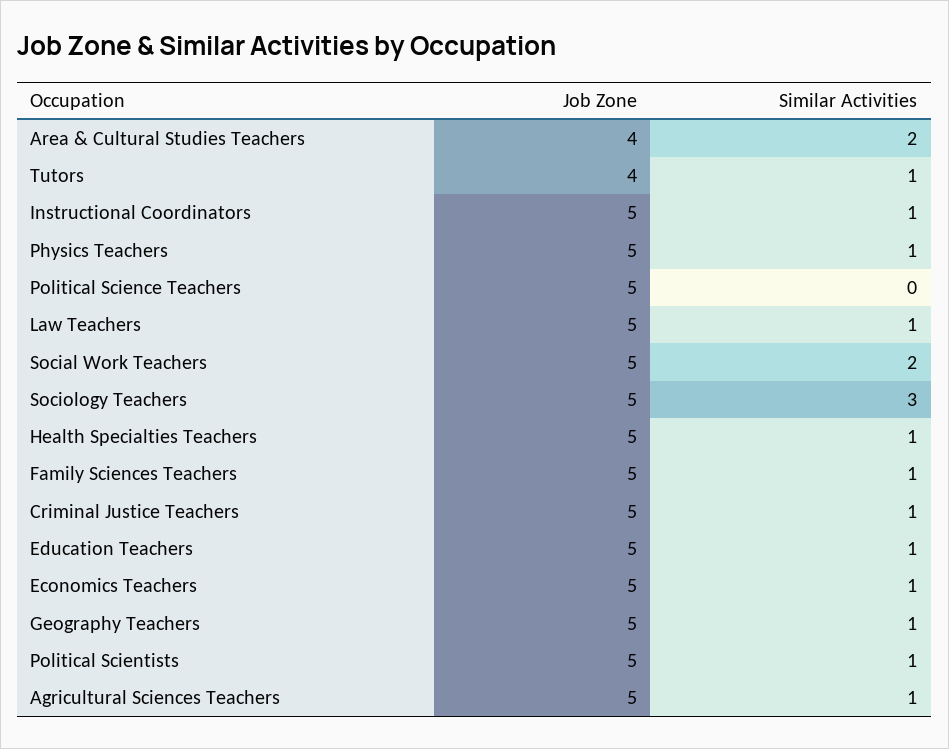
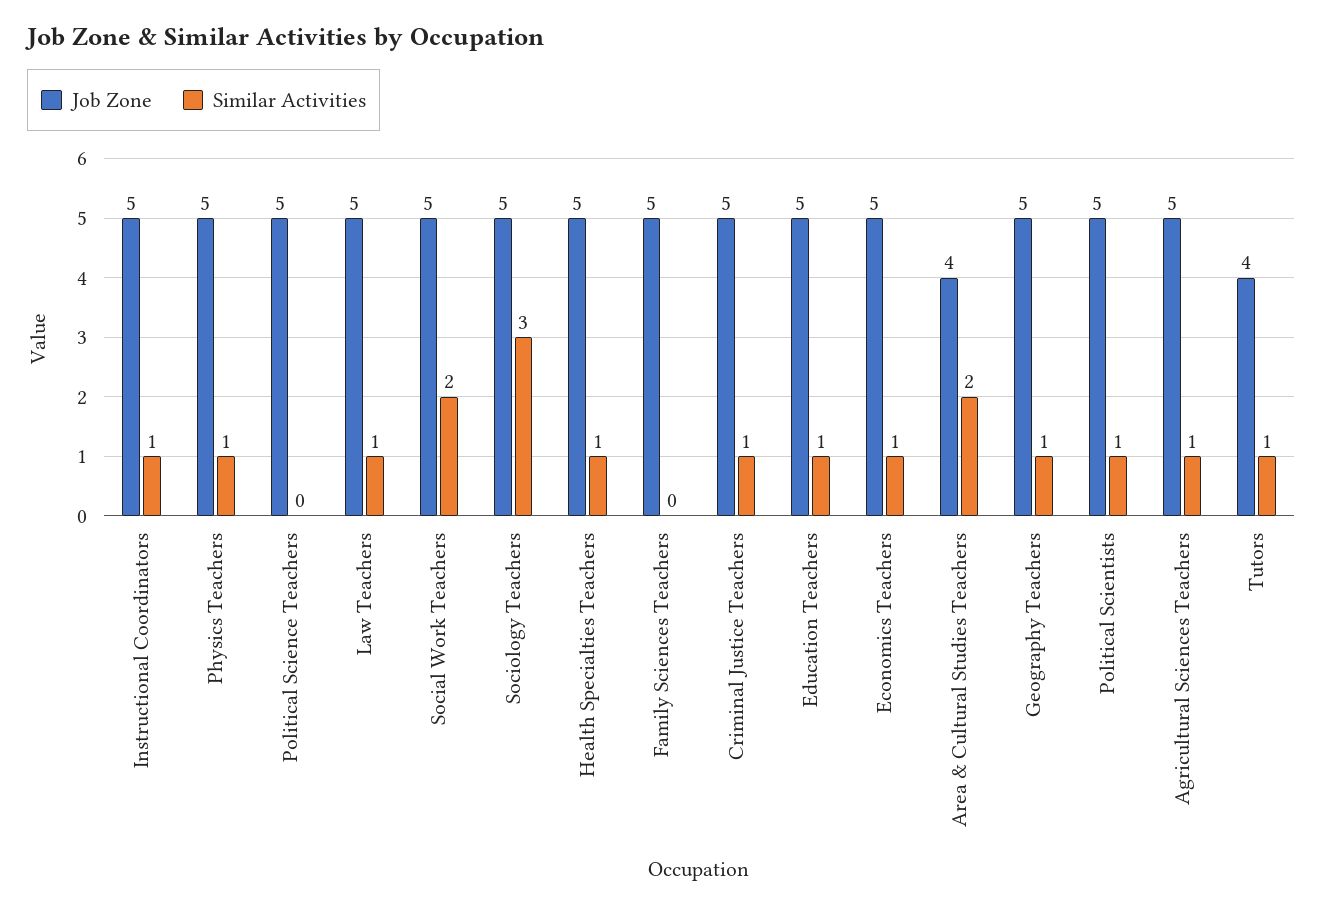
Similar Activities, Family Sciences Teachers: 1 -> 0

